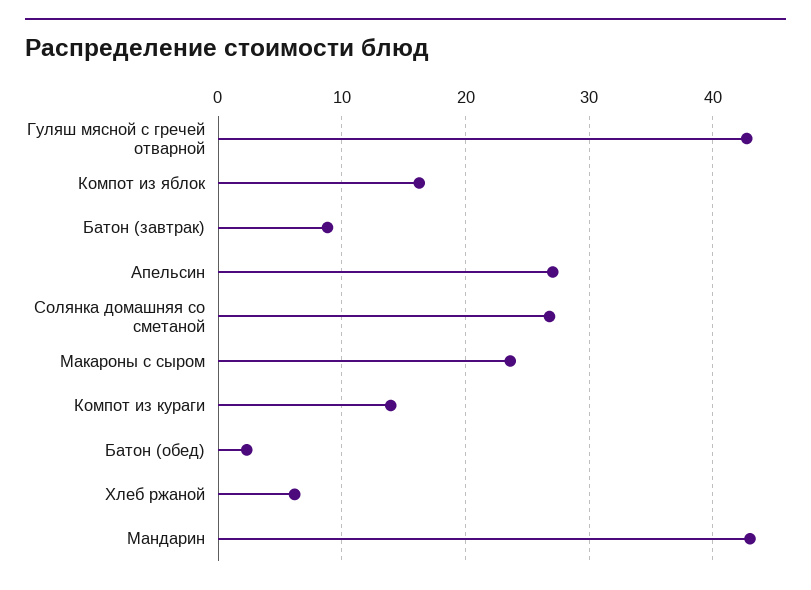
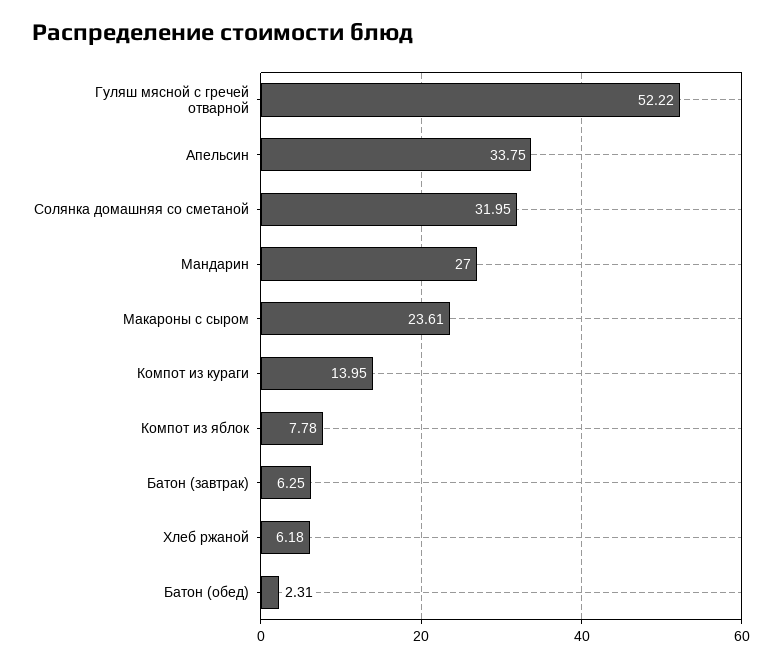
Гуляш мясной с гречей отварной: 43 -> 52.22
Компот из яблок: 16 -> 7.78
Батон (завтрак): 9 -> 6.25
Апельсин: 27 -> 33.75
Солянка домашняя со сметаной: 27 -> 31.95
Мандарин: 43 -> 27

